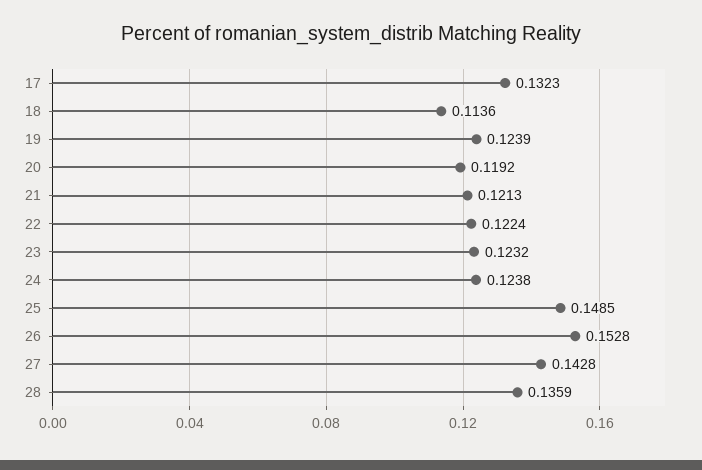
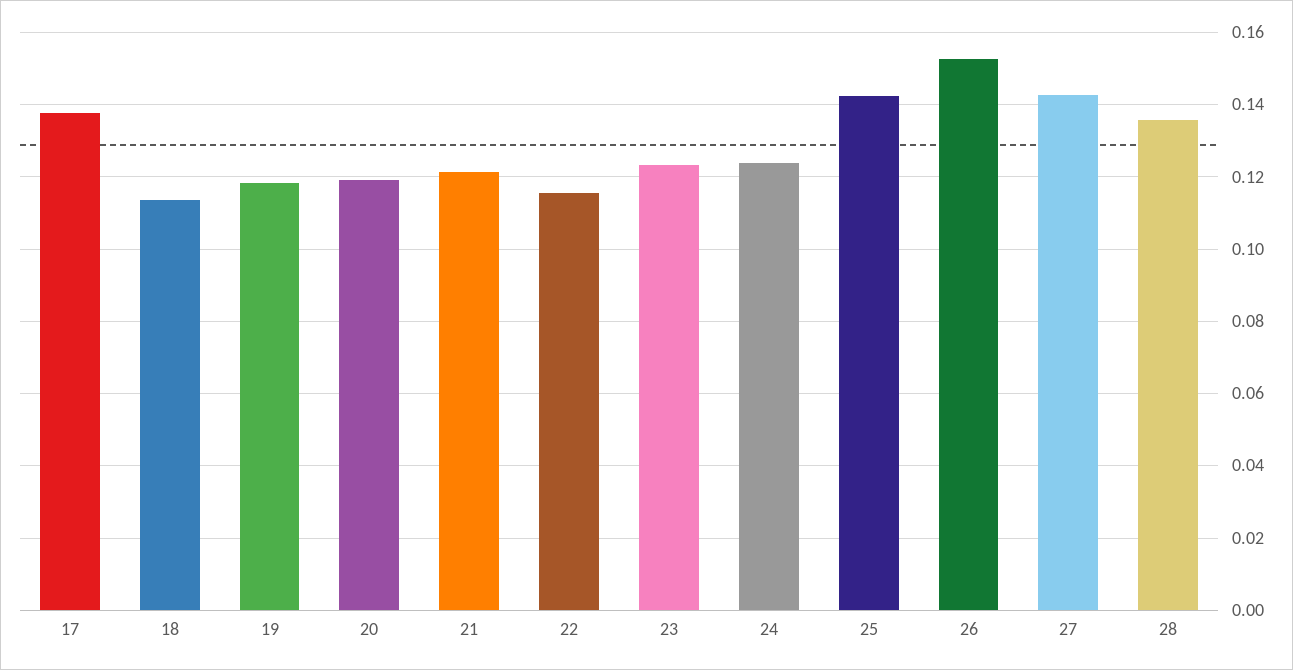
17: 0.1323 -> 0.138
19: 0.1239 -> 0.118
22: 0.1224 -> 0.116
25: 0.1485 -> 0.142

